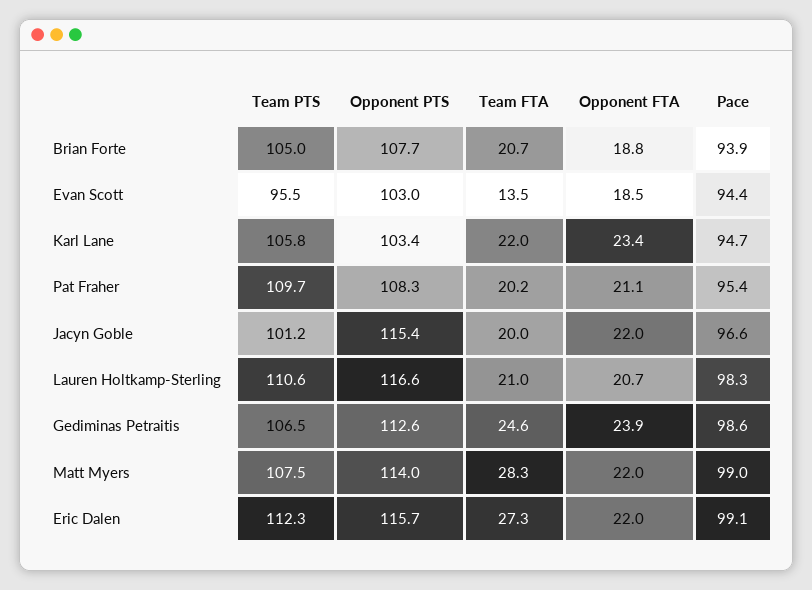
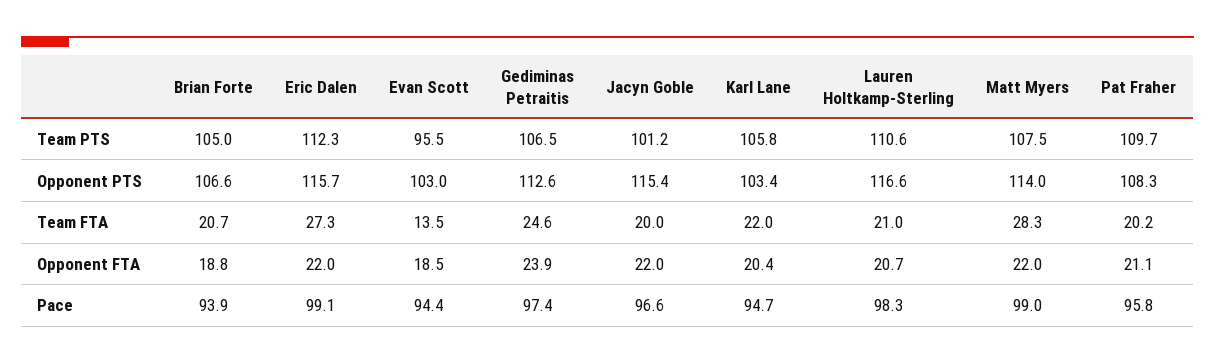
Opponent PTS, Brian Forte: 107.7 -> 106.6
Opponent FTA, Karl Lane: 23.4 -> 20.4
Pace, Pat Fraher: 95.4 -> 95.8
Pace, Gediminas Petraitis: 98.6 -> 97.4

